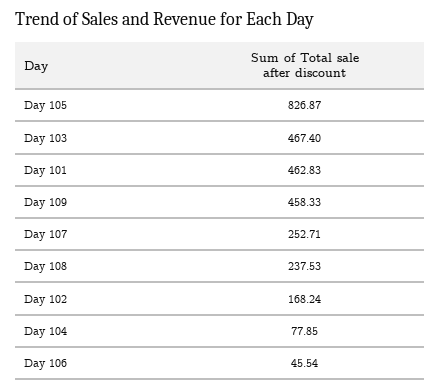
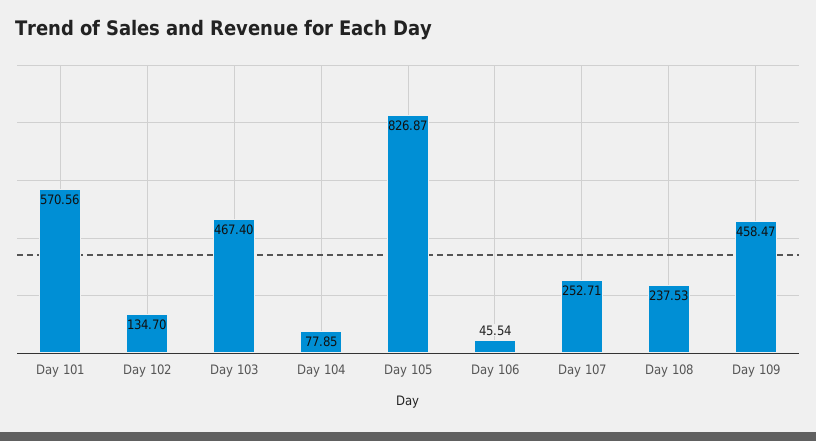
Day 101: 462.83 -> 570.56
Day 109: 458.33 -> 458.47
Day 102: 168.24 -> 134.7

